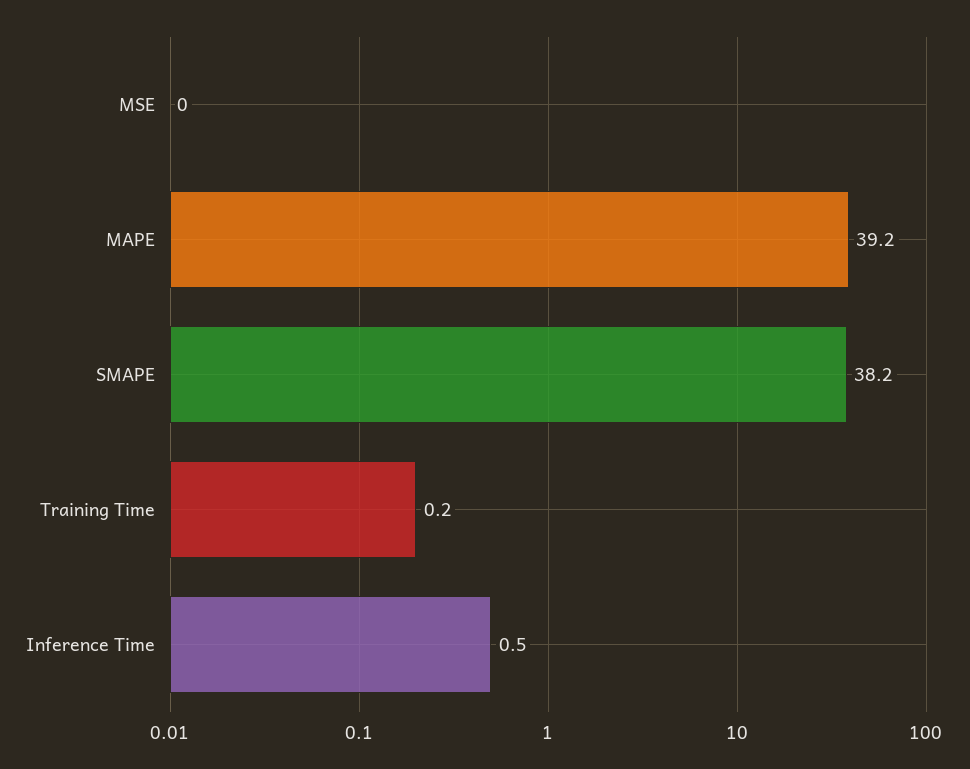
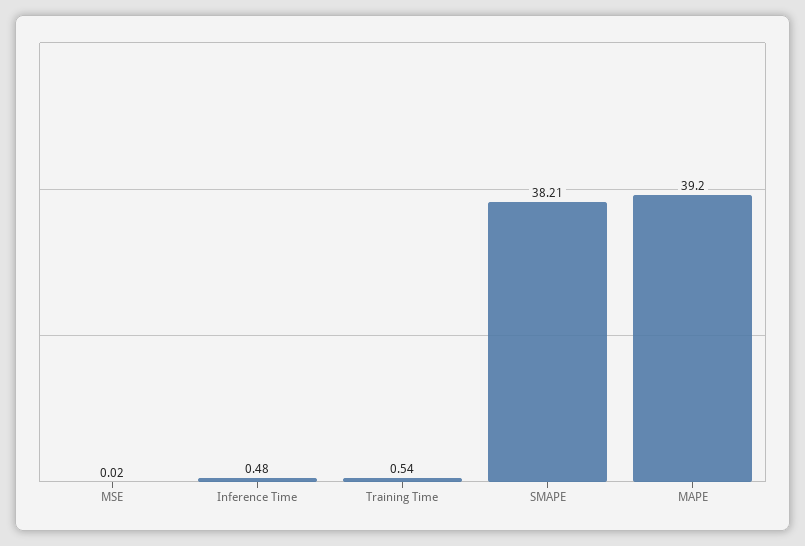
Training Time: 0.2 -> 0.54

